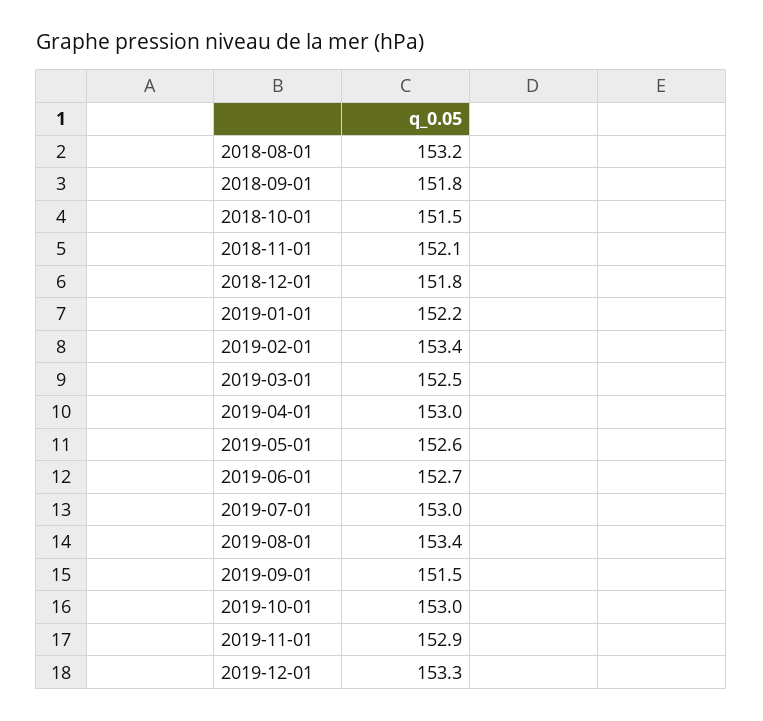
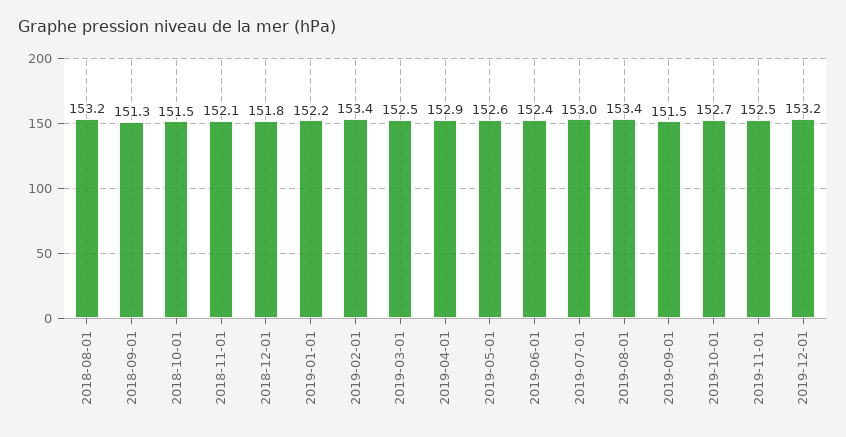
2018-09-01: 151.8 -> 151.3
2019-04-01: 153 -> 152.9
2019-06-01: 152.7 -> 152.4
2019-10-01: 153 -> 152.7
2019-11-01: 152.9 -> 152.5
2019-12-01: 153.3 -> 153.2

